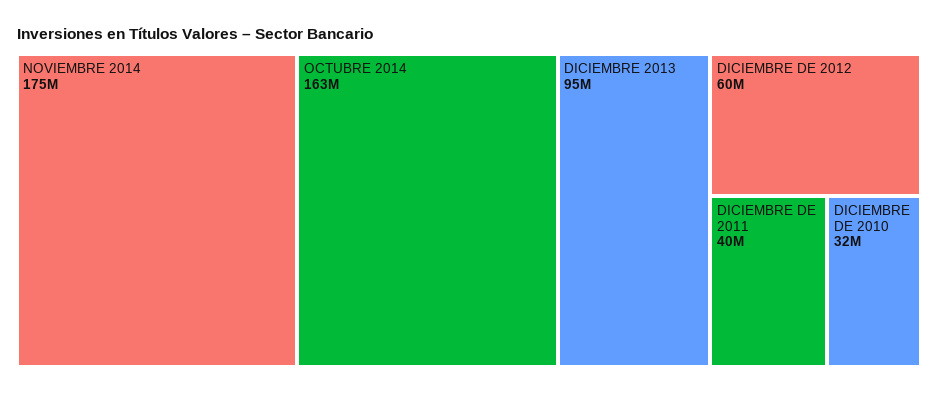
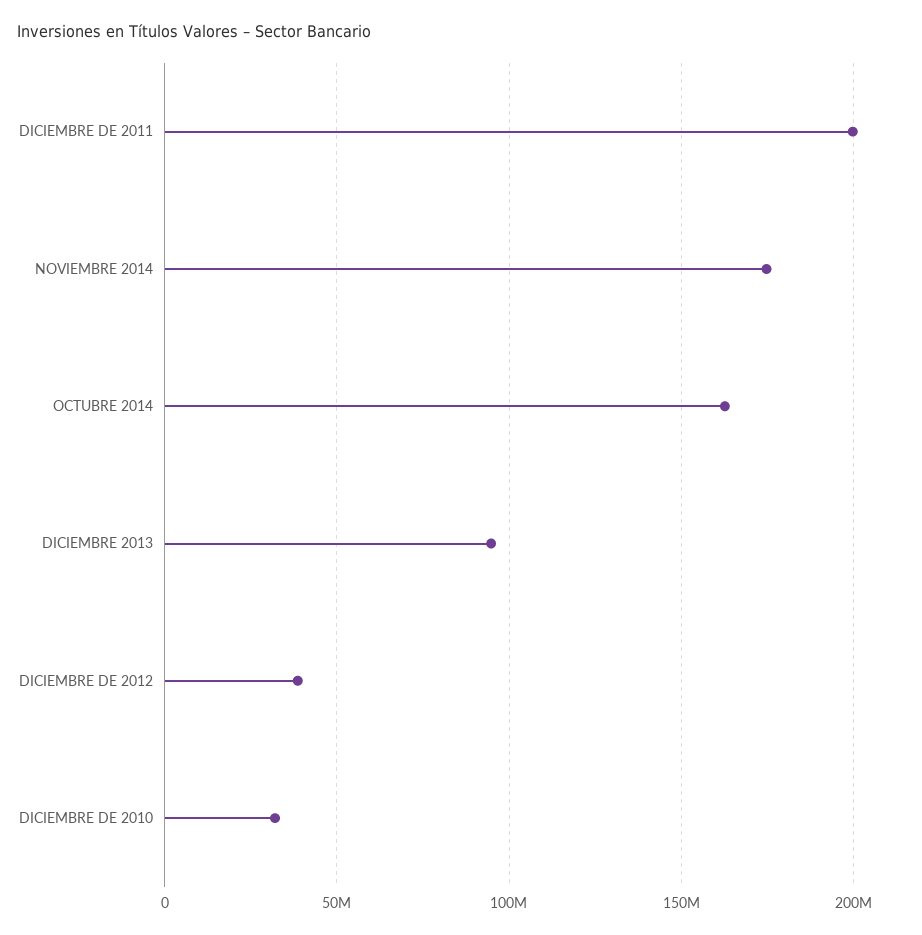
DICIEMBRE DE 2012: 60000000 -> 40000000
DICIEMBRE DE 2011: 40000000 -> 200000000

